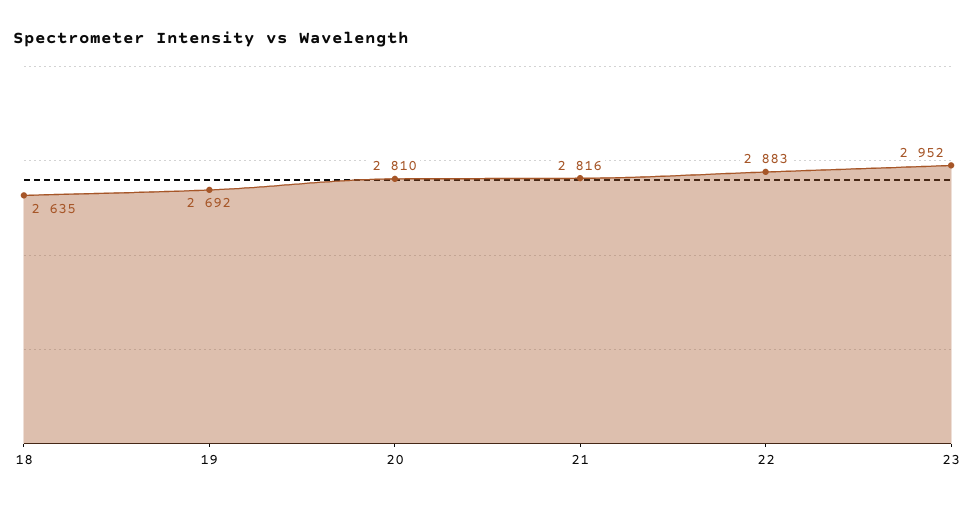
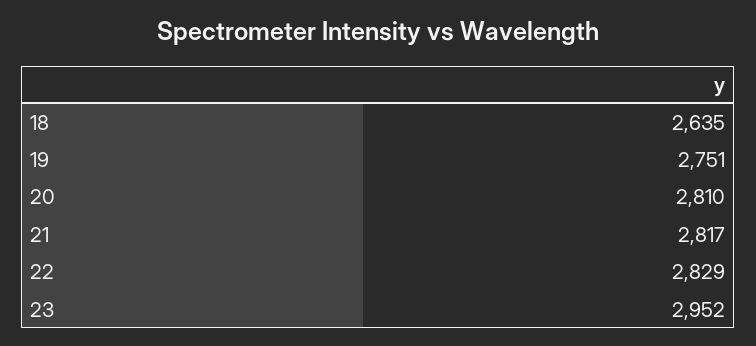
19: 2692 -> 2751
21: 2816 -> 2817
22: 2883 -> 2829

